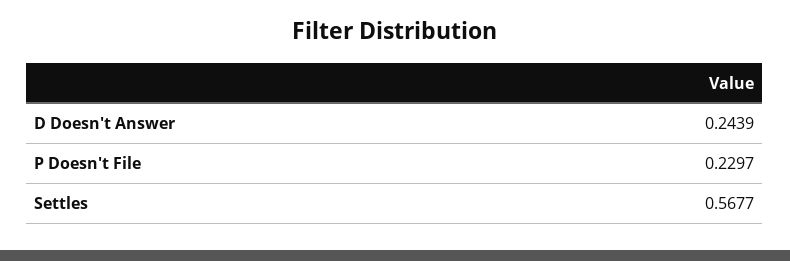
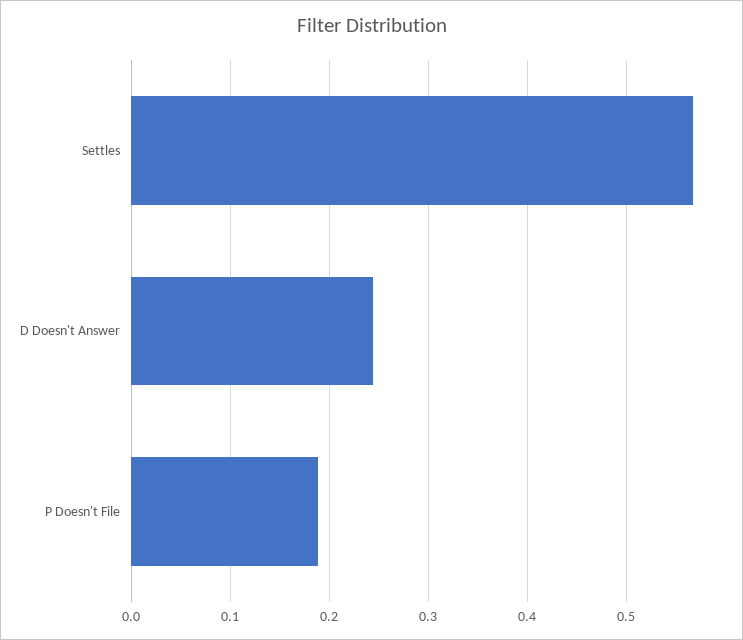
P Doesn't File: 0.2297 -> 0.19

